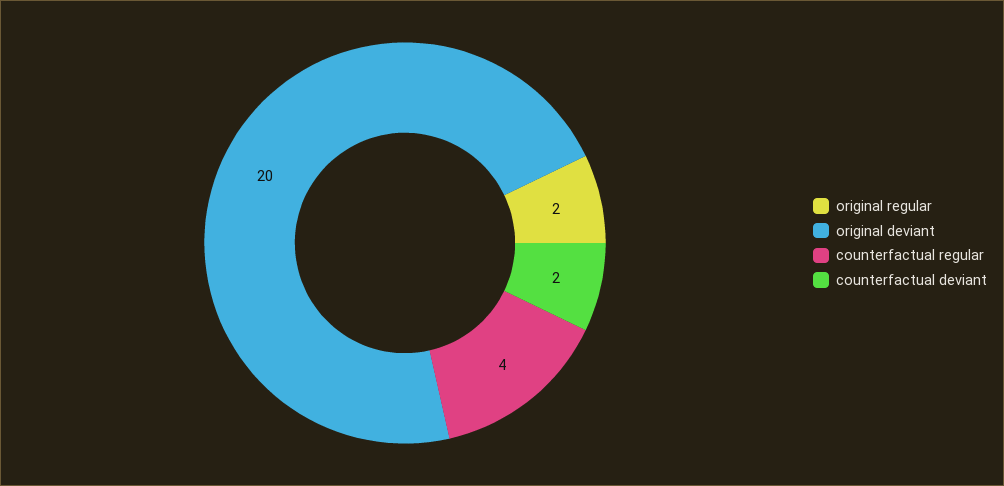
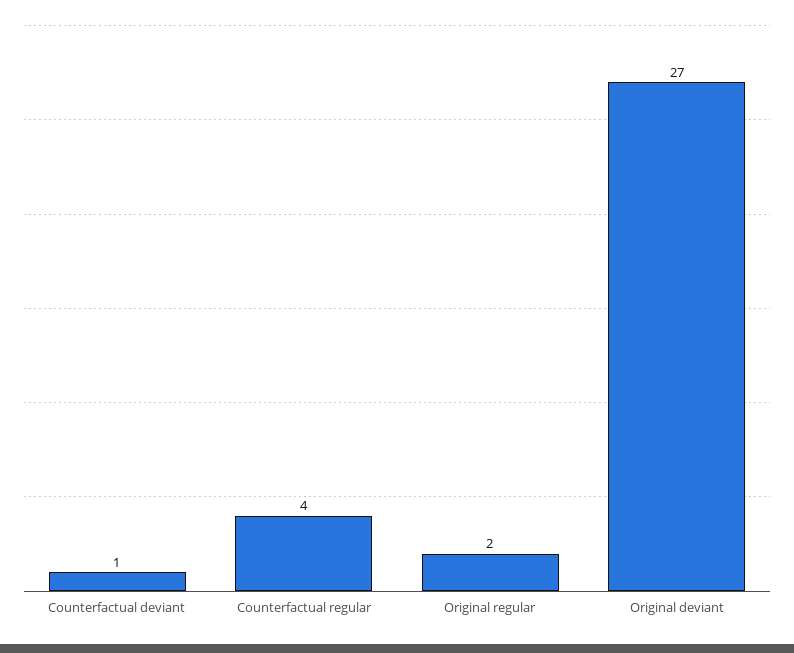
original deviant: 20 -> 27
counterfactual deviant: 2 -> 1

